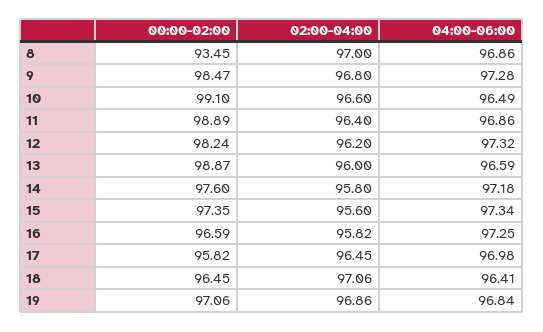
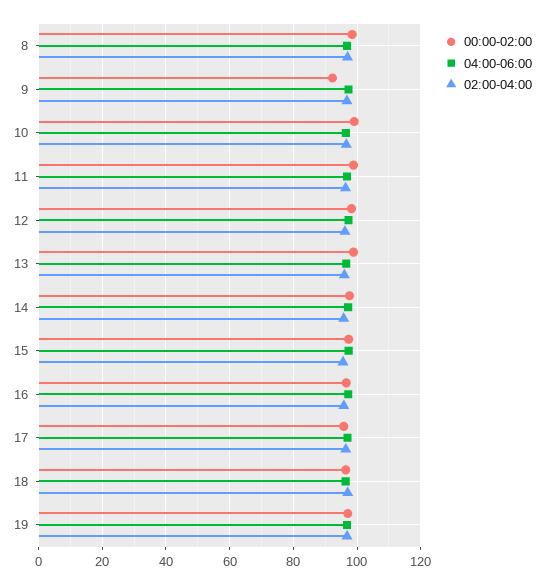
00:00-02:00, 8: 93.45 -> 98
00:00-02:00, 9: 98.47 -> 92

